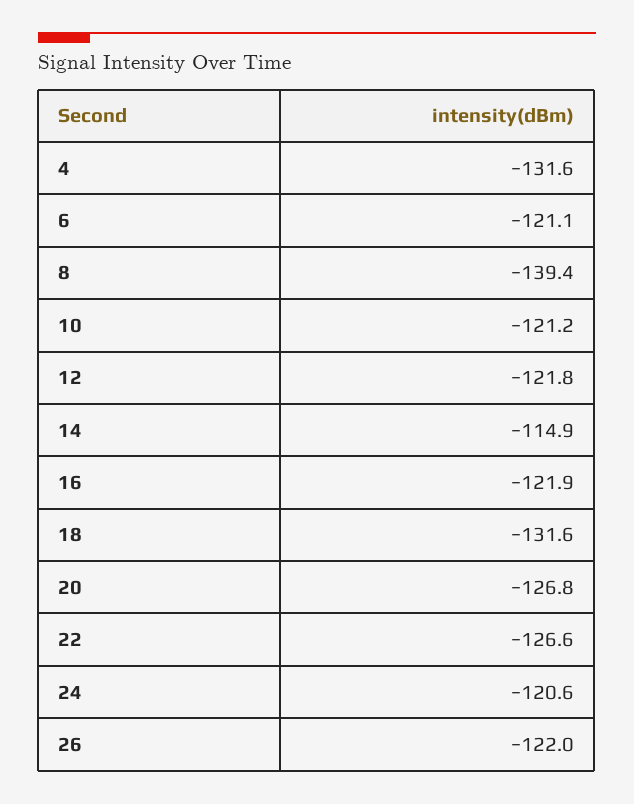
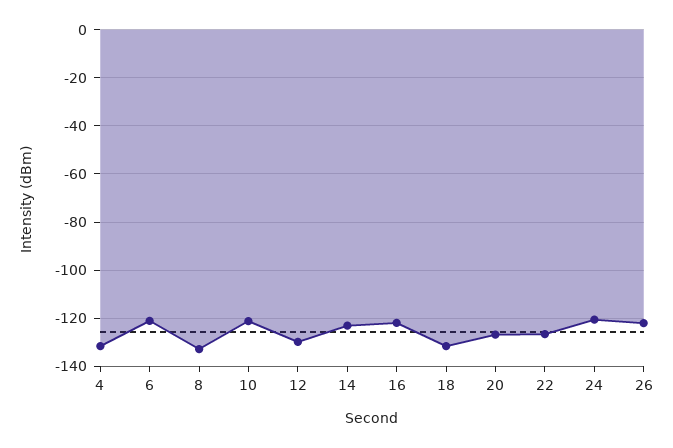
8: -139.4 -> -132.5
12: -121.8 -> -130
14: -114.9 -> -122.5

